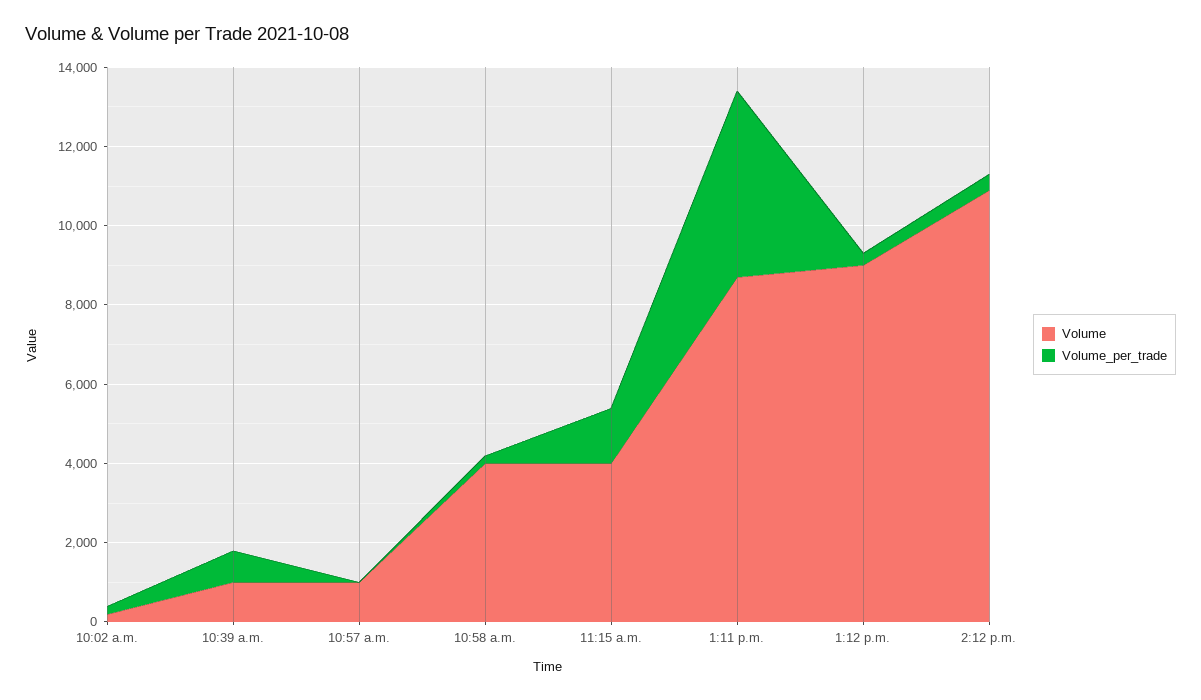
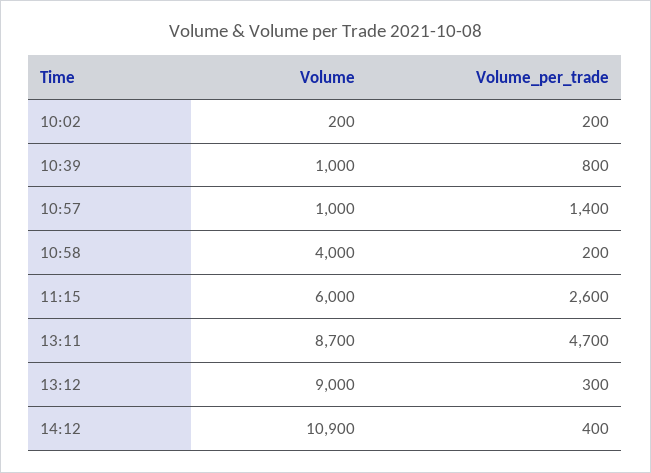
Volume_per_trade, 10:57 a.m.: 0 -> 1400
Volume, 11:15 a.m.: 4000 -> 6000
Volume_per_trade, 11:15 a.m.: 1500 -> 2600

